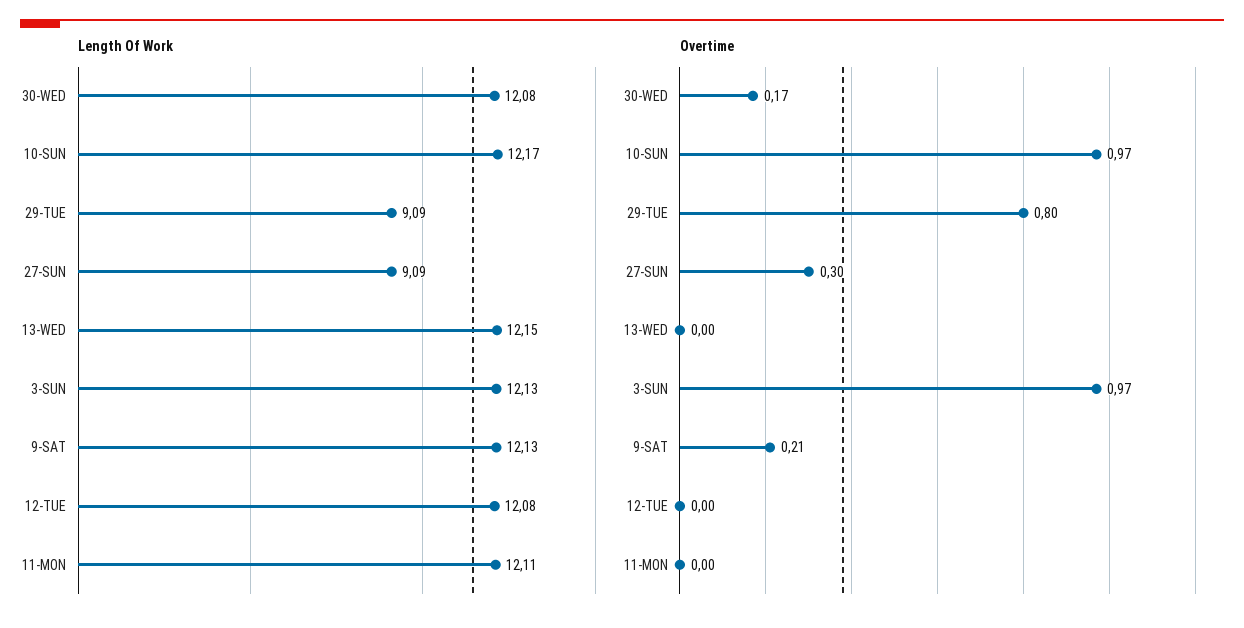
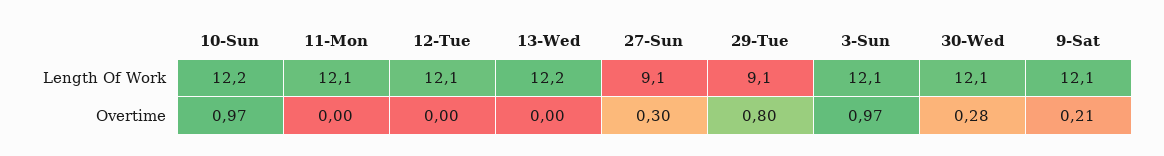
Overtime, 30-WED: 0.17 -> 0.28

